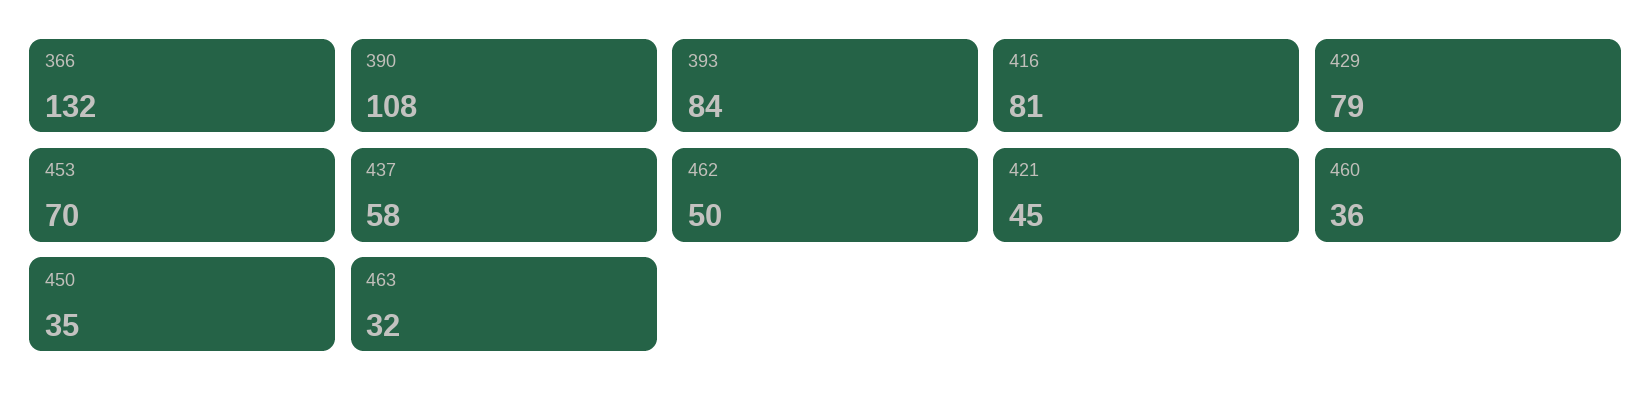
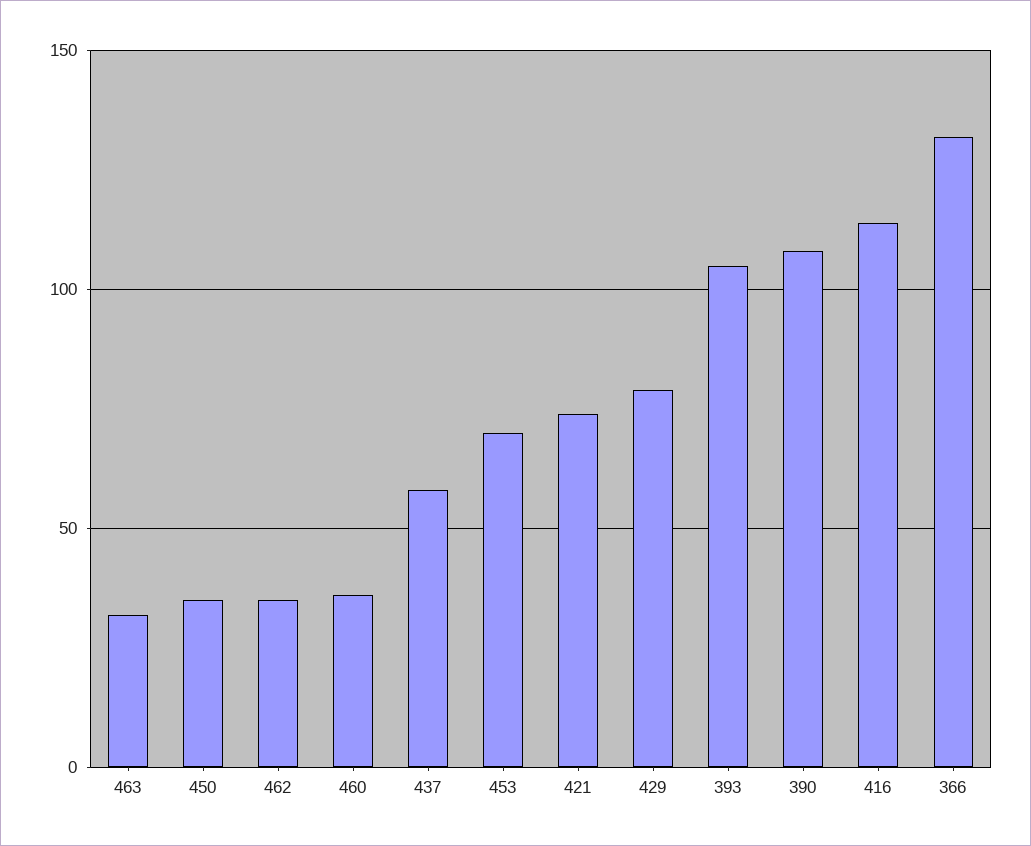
393: 84 -> 105
416: 81 -> 115
462: 50 -> 35
421: 45 -> 75

